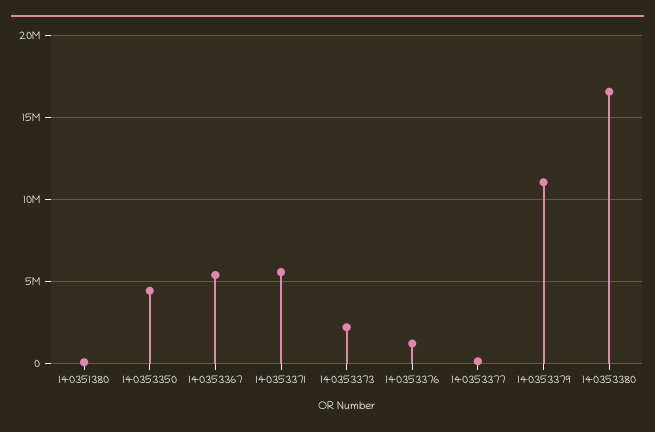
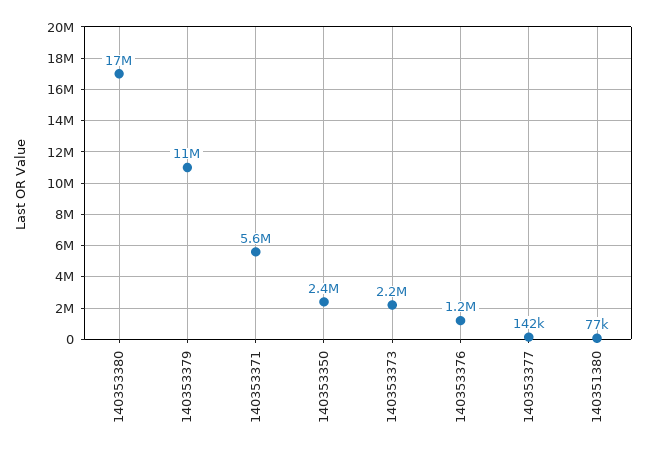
140353350: 4500000 -> 2400000
140353367: 5500000 -> none

